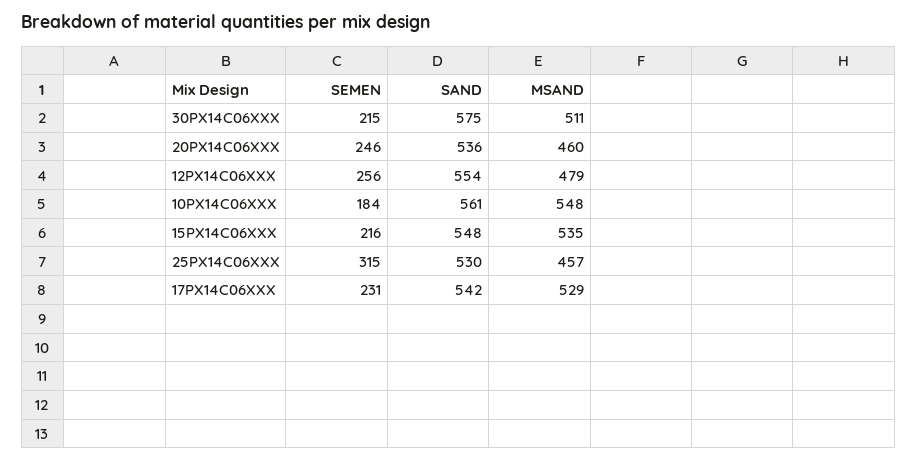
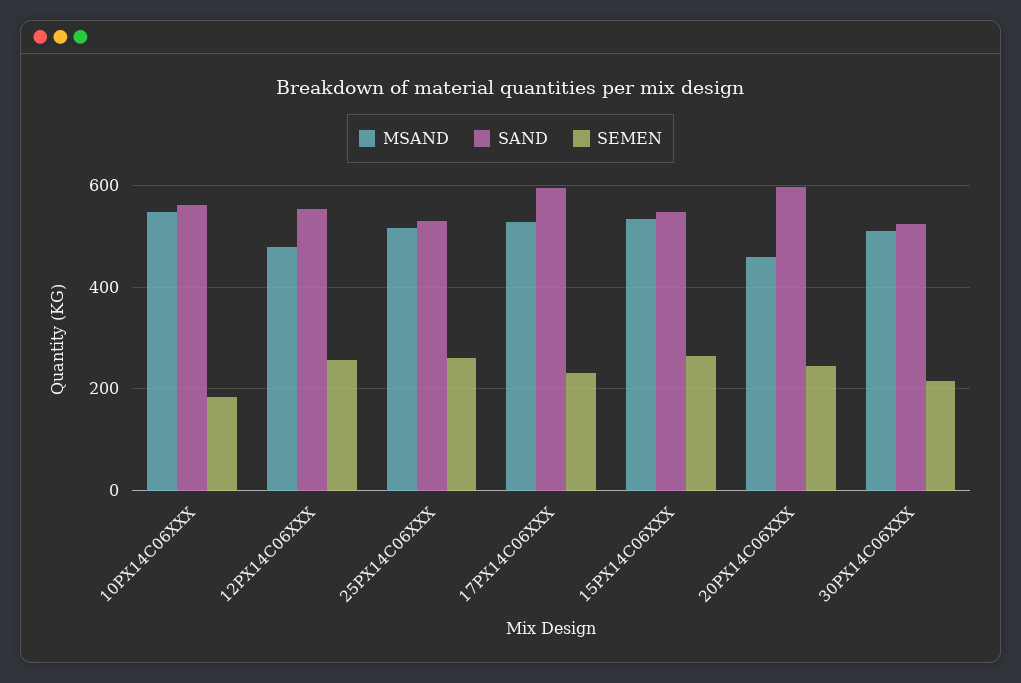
SAND, 30PX14C06XXX: 575 -> 520
SAND, 20PX14C06XXX: 536 -> 600
SEMEN, 15PX14C06XXX: 216 -> 260
SEMEN, 25PX14C06XXX: 315 -> 260
MSAND, 25PX14C06XXX: 457 -> 520
SAND, 17PX14C06XXX: 542 -> 600

